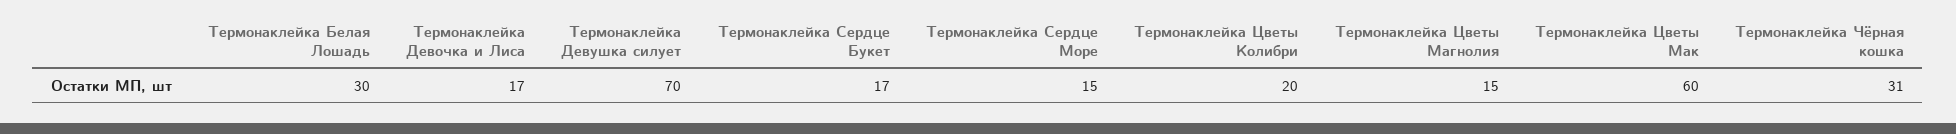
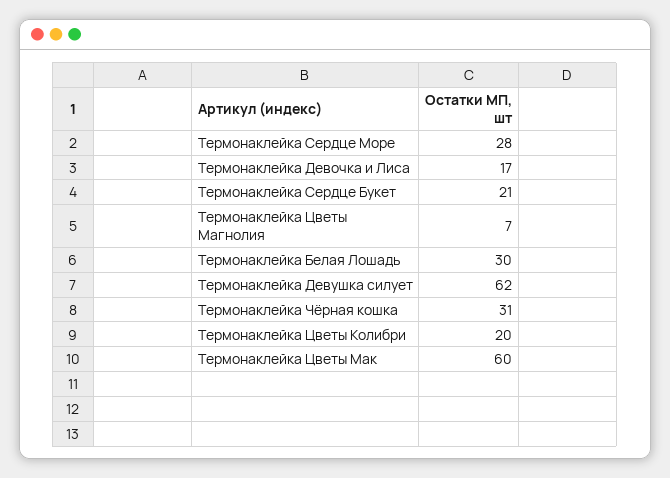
Термонаклейка Девушка силует: 70 -> 62
Термонаклейка Сердце Букет: 17 -> 21
Термонаклейка Сердце Море: 15 -> 28
Термонаклейка Цветы Магнолия: 15 -> 7

